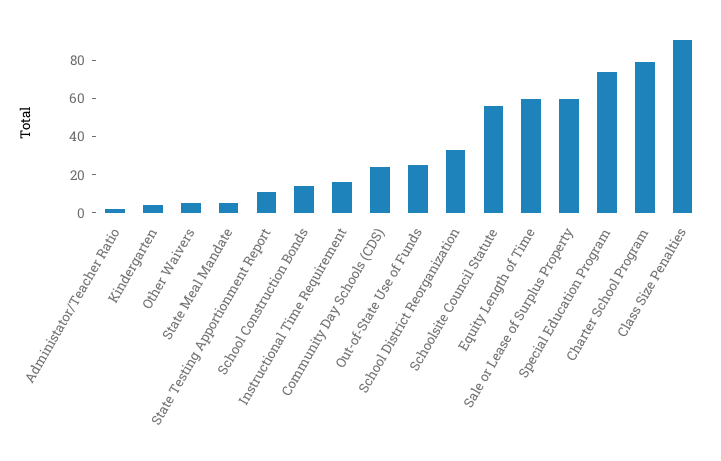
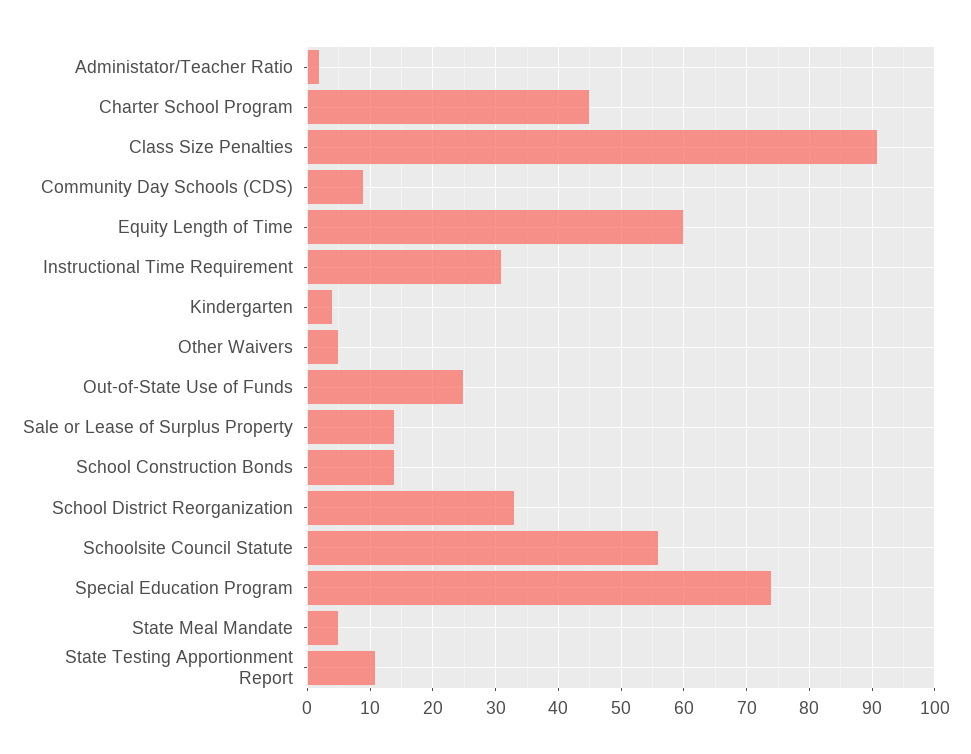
Instructional Time Requirement: 15 -> 31
Community Day Schools (CDS): 25 -> 9
Sale or Lease of Surplus Property: 60 -> 14
Charter School Program: 80 -> 45

